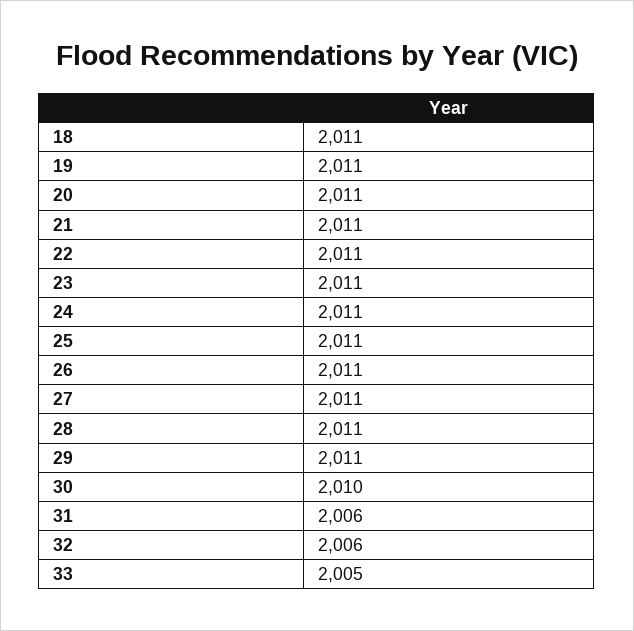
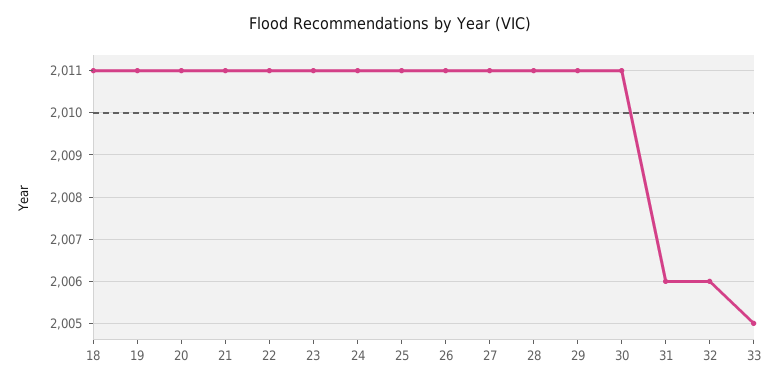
30: 2010 -> 2011

